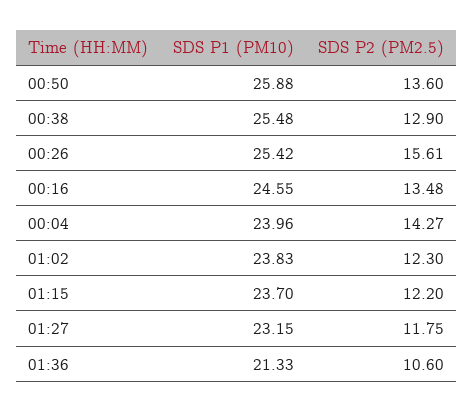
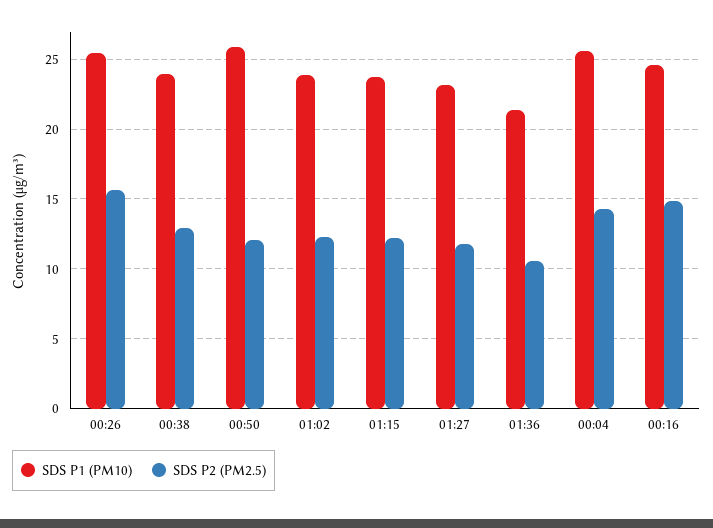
SDS P2 (PM2.5), 00:50: 13.6 -> 12
SDS P1 (PM10), 00:38: 25.48 -> 24
SDS P2 (PM2.5), 00:16: 13.48 -> 15
SDS P1 (PM10), 00:04: 23.96 -> 25.5

